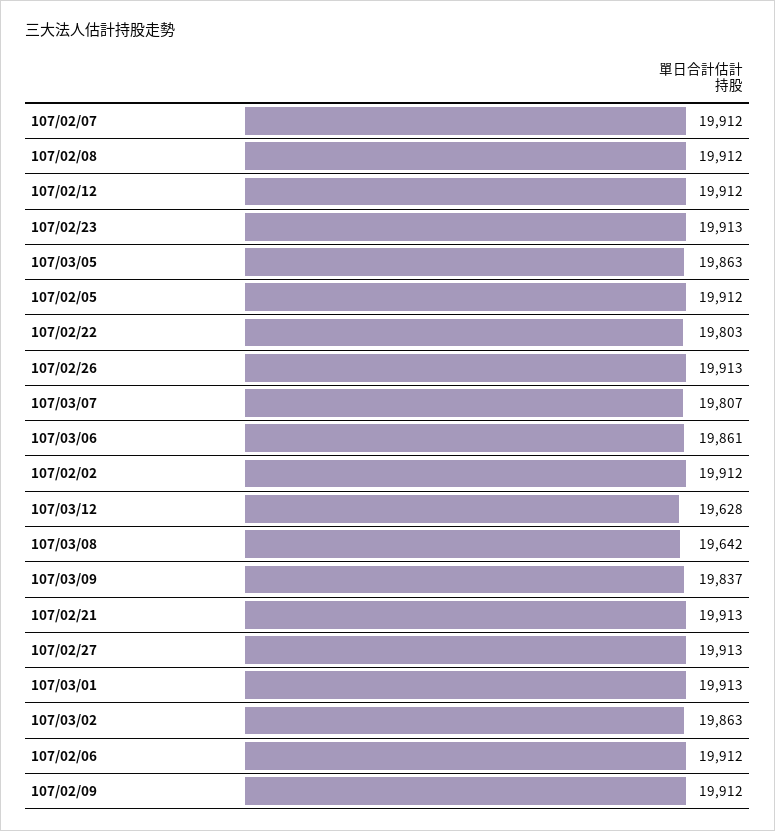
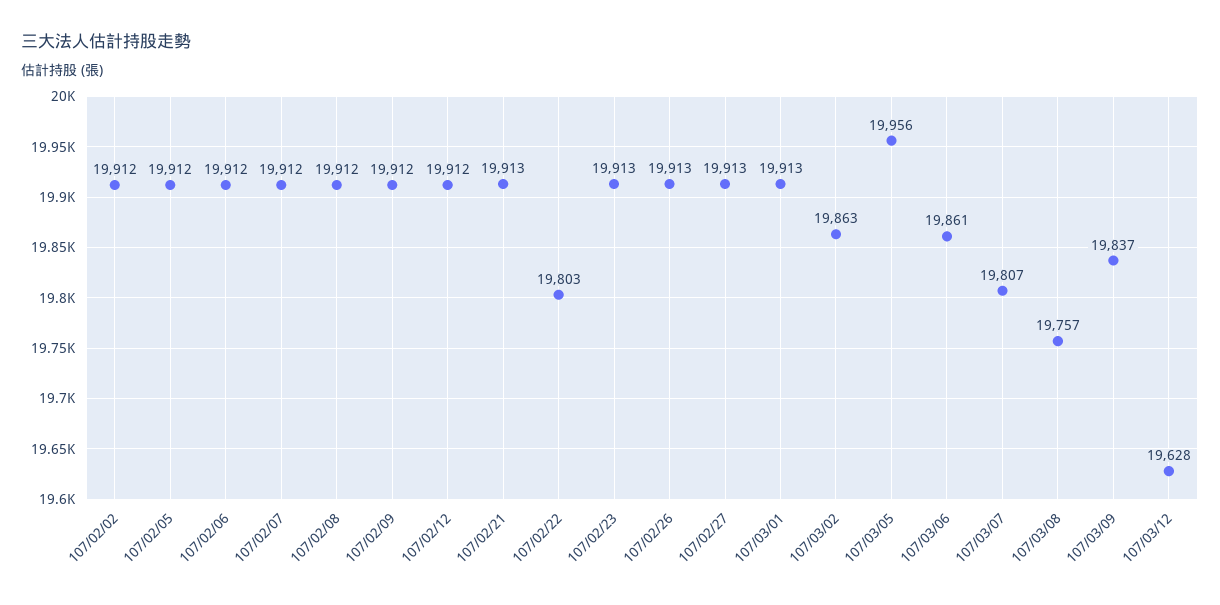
107/03/05: 19863 -> 19956
107/03/08: 19642 -> 19757

